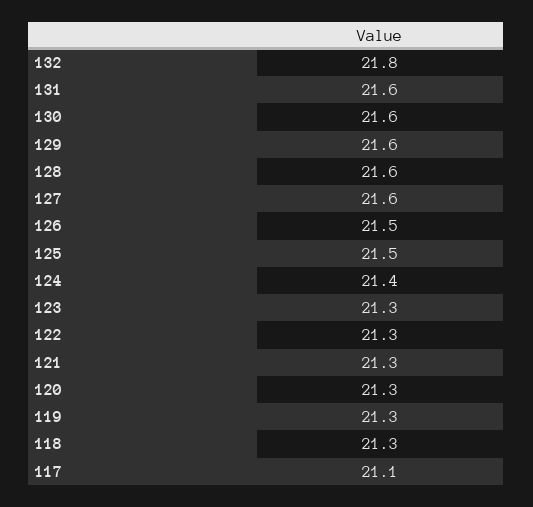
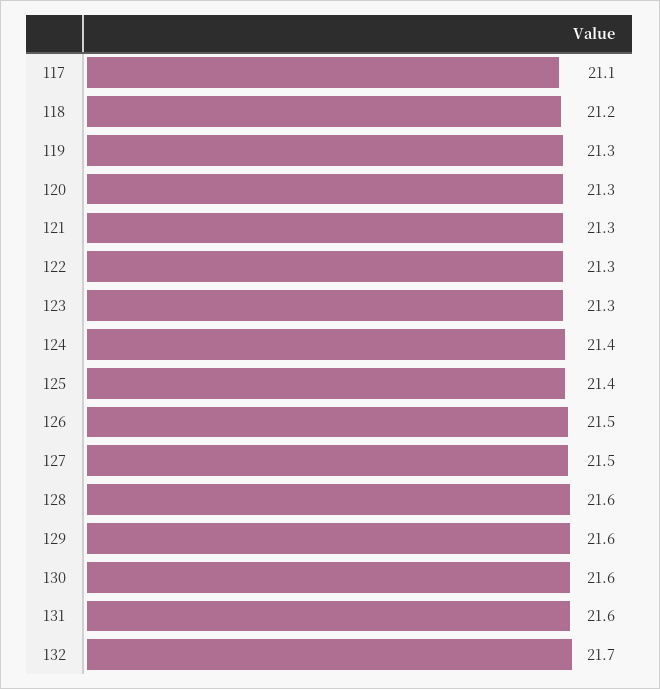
132: 21.8 -> 21.7
127: 21.6 -> 21.5
125: 21.5 -> 21.4
118: 21.3 -> 21.2

